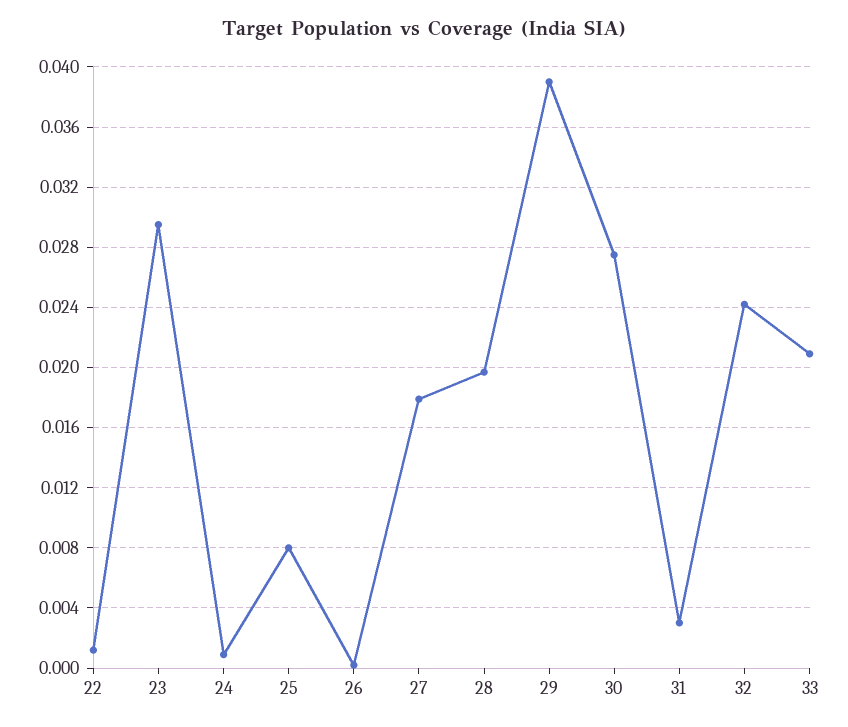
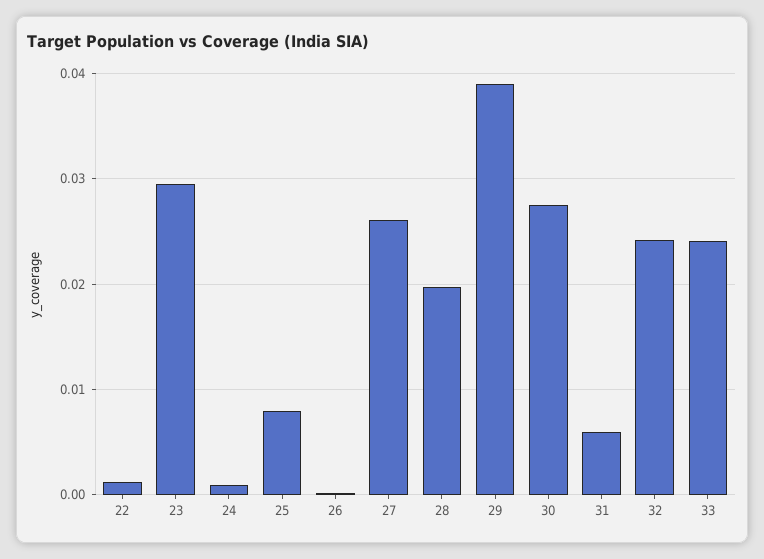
27: 0.018 -> 0.026
31: 0.003 -> 0.006
33: 0.021 -> 0.024

